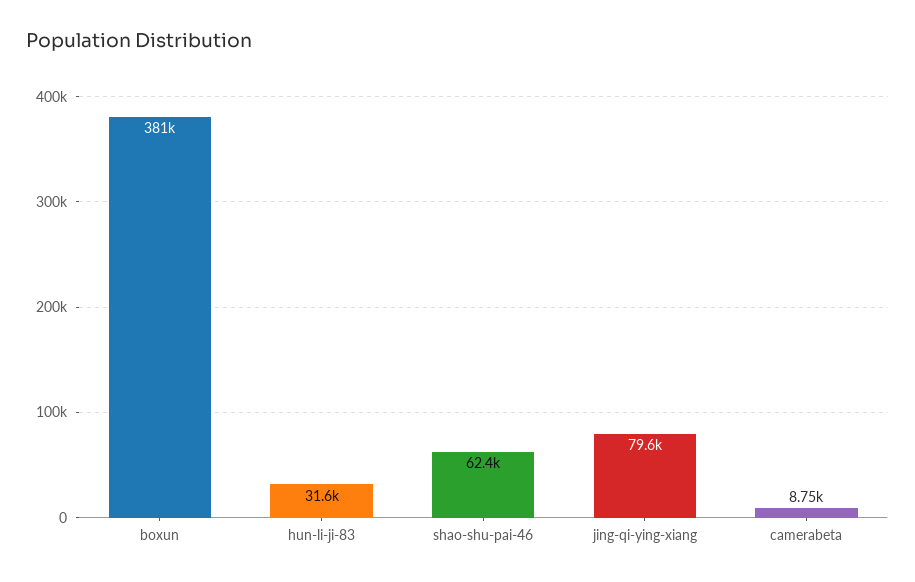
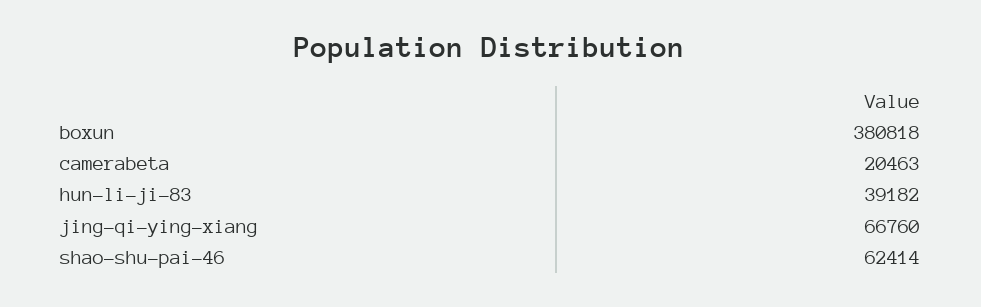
hun-li-ji-83: 31600 -> 39182
jing-qi-ying-xiang: 79600 -> 66760
camerabeta: 8750 -> 20463

